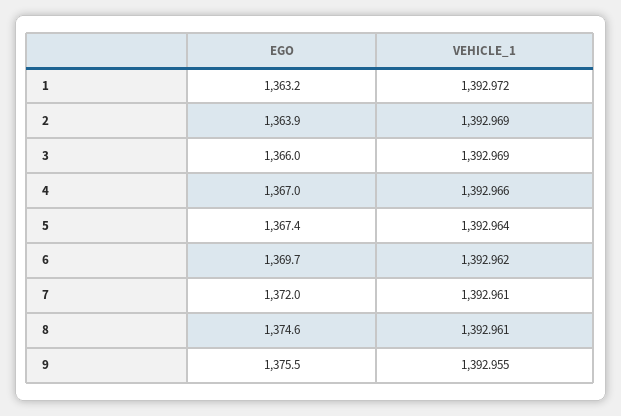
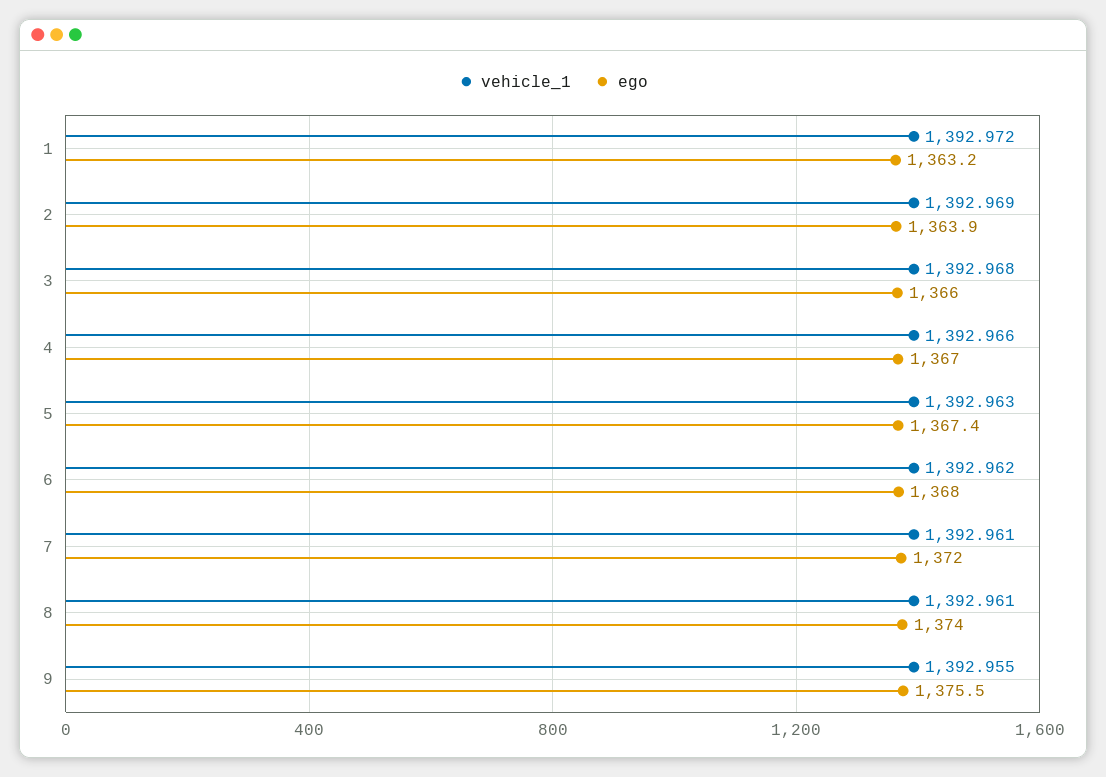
VEHICLE_1, 3: 1392.969 -> 1392.968
VEHICLE_1, 5: 1392.964 -> 1392.963
EGO, 6: 1369.7 -> 1368
EGO, 8: 1374.6 -> 1374

